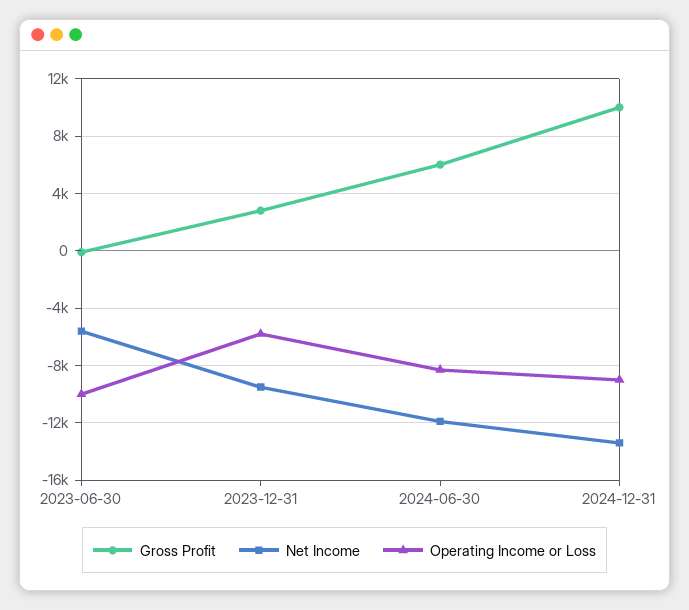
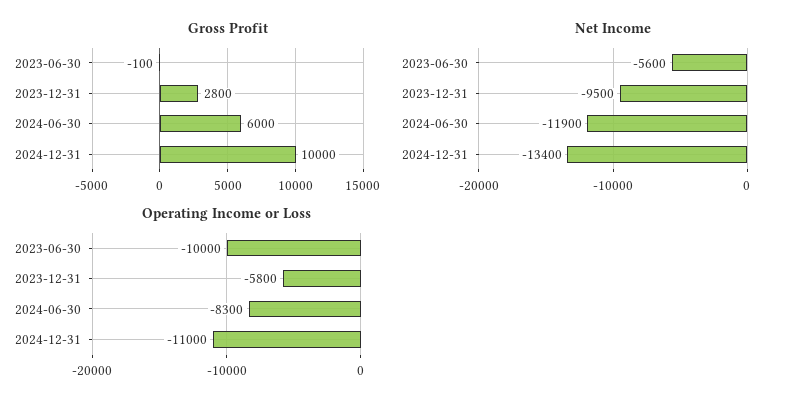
Operating Income or Loss, 2024-12-31: -9000 -> -11000

